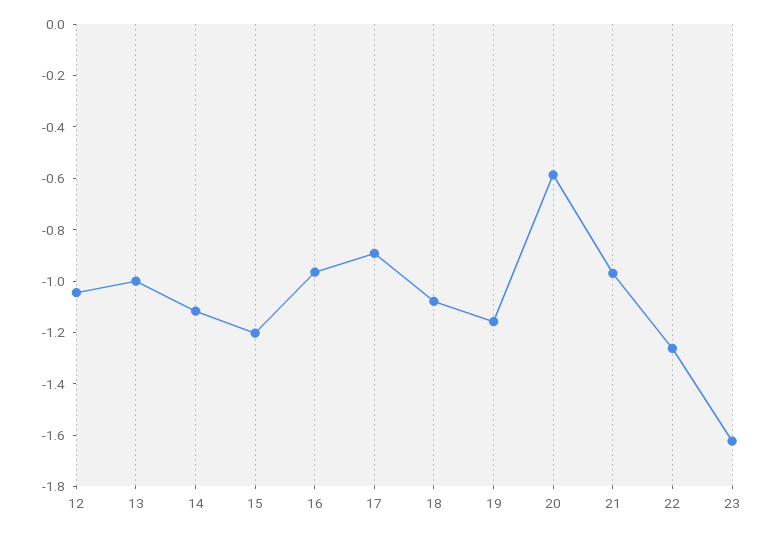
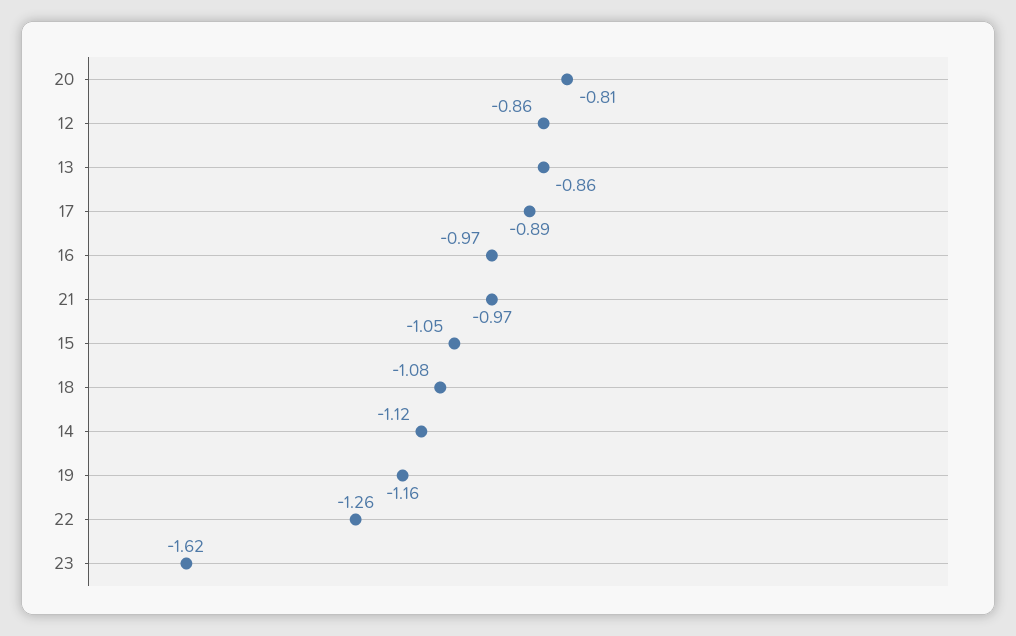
12: -1.05 -> -0.86
13: -1 -> -0.86
15: -1.2 -> -1.05
20: -0.6 -> -0.81

